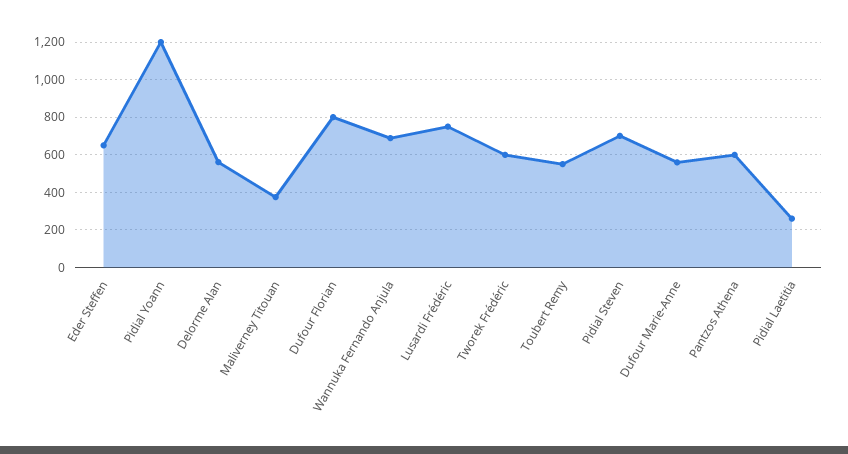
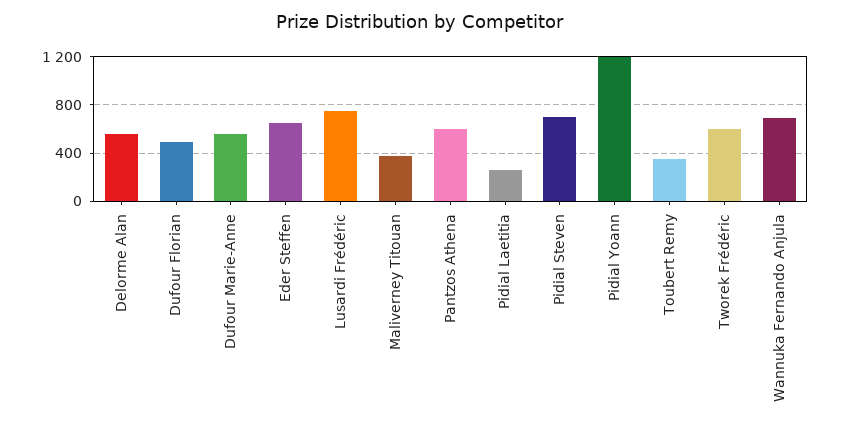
Dufour Florian: 800 -> 500
Toubert Remy: 550 -> 350

